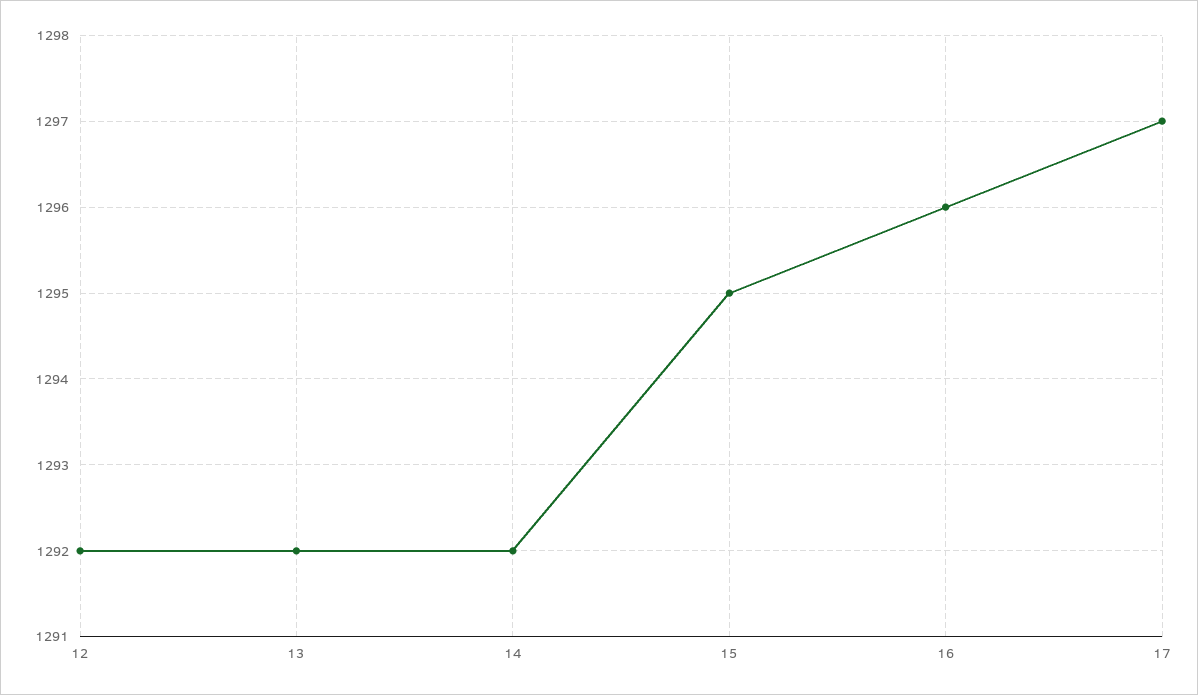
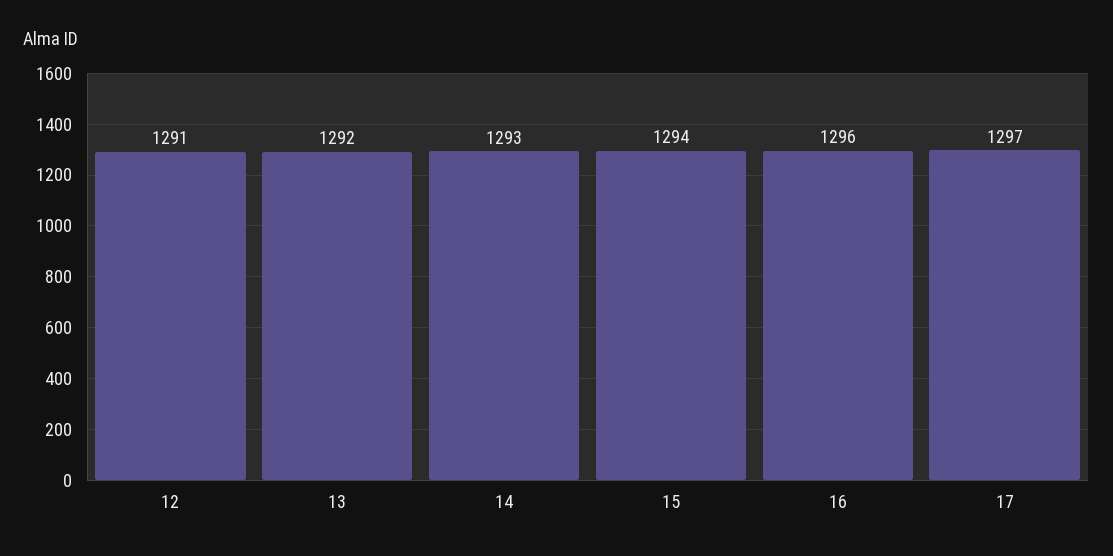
12: 1292 -> 1291
14: 1292 -> 1293
15: 1295 -> 1294

